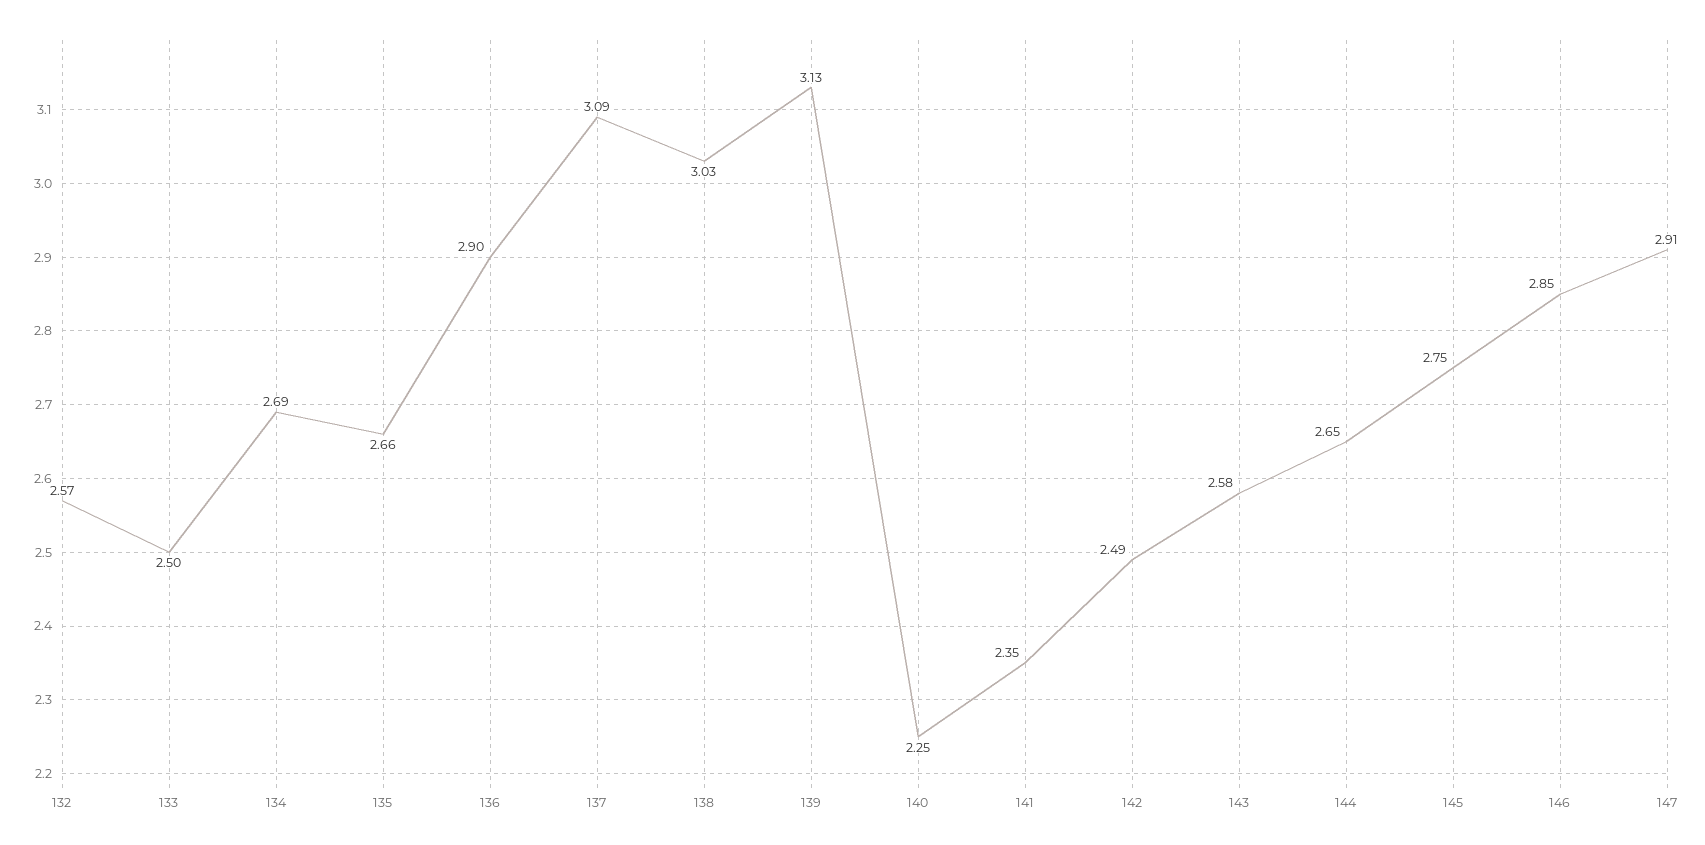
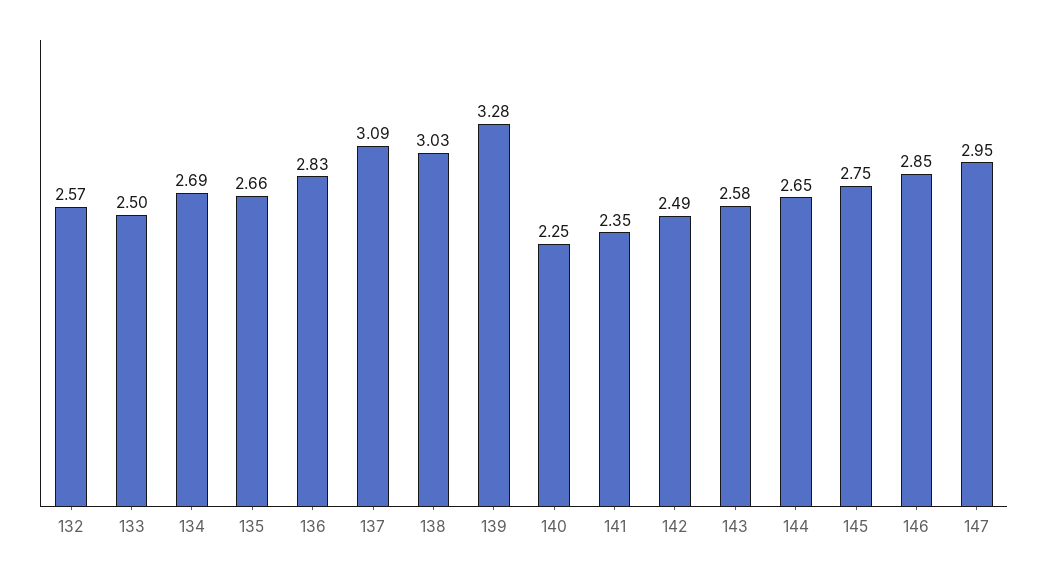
136: 2.9 -> 2.83
139: 3.13 -> 3.28
147: 2.91 -> 2.95

